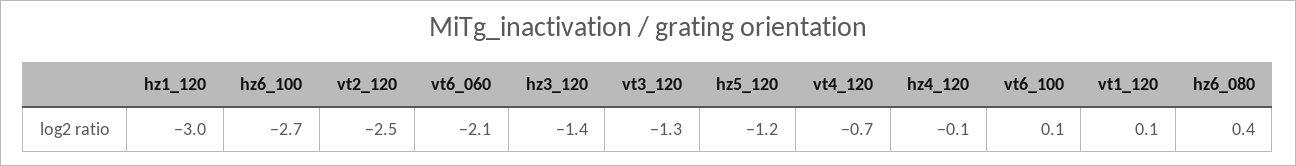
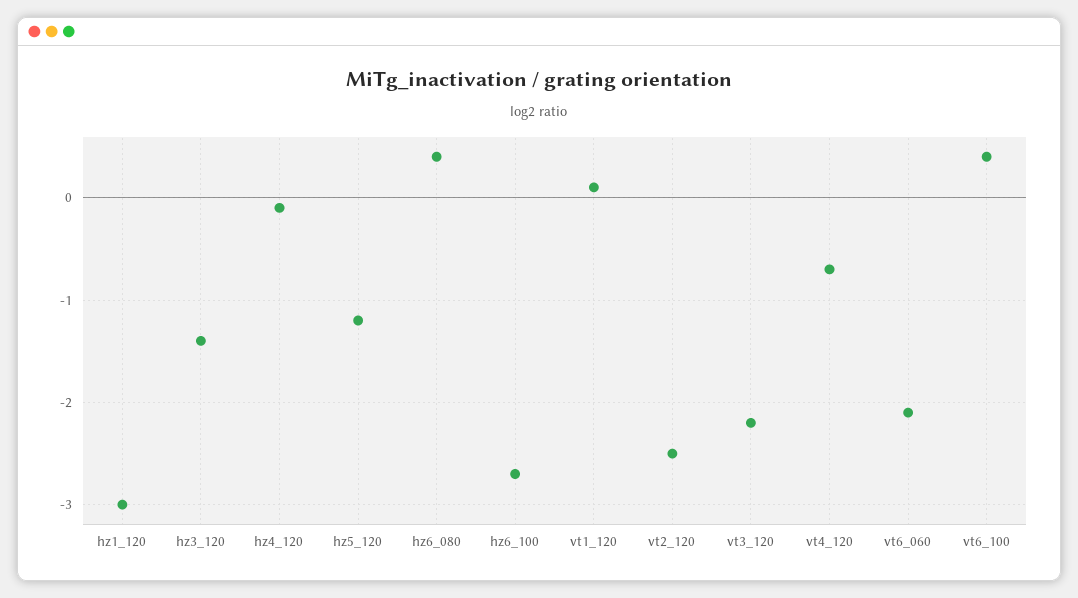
vt3_120: -1.3 -> -2.2
vt6_100: 0.1 -> 0.4

